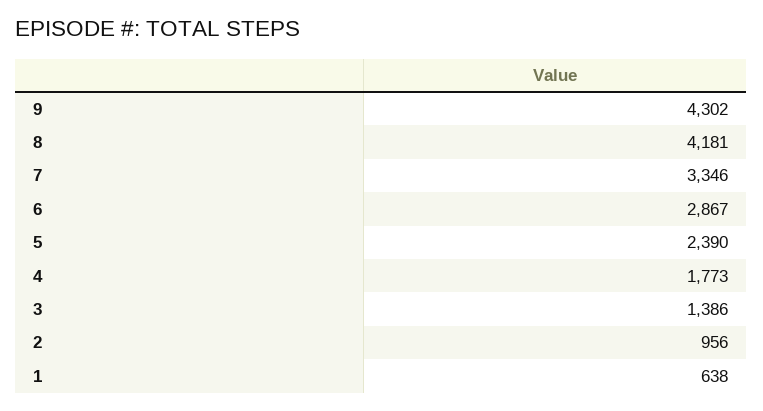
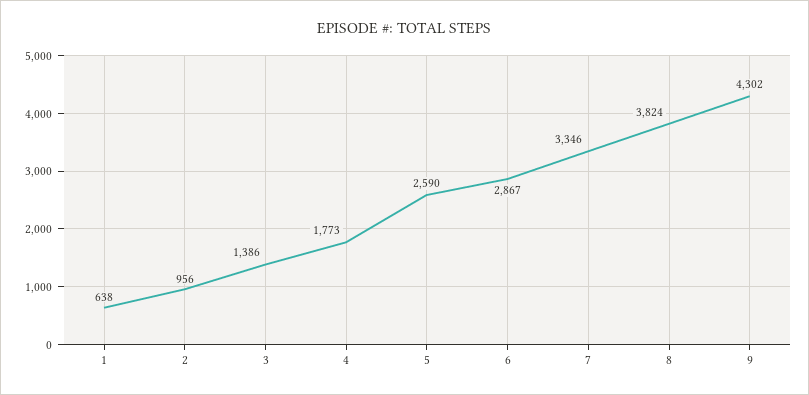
8: 4181 -> 3824
5: 2390 -> 2590

